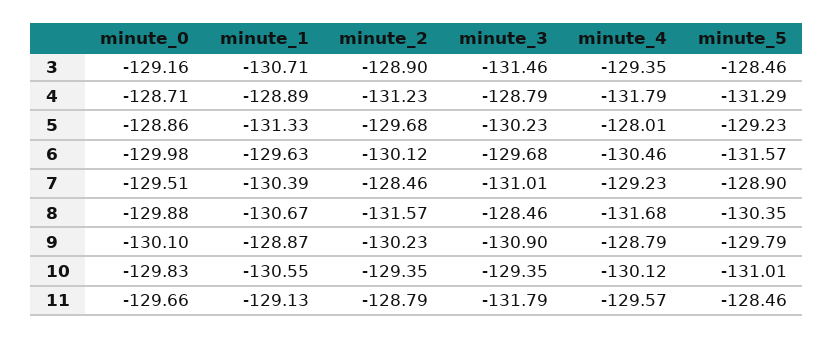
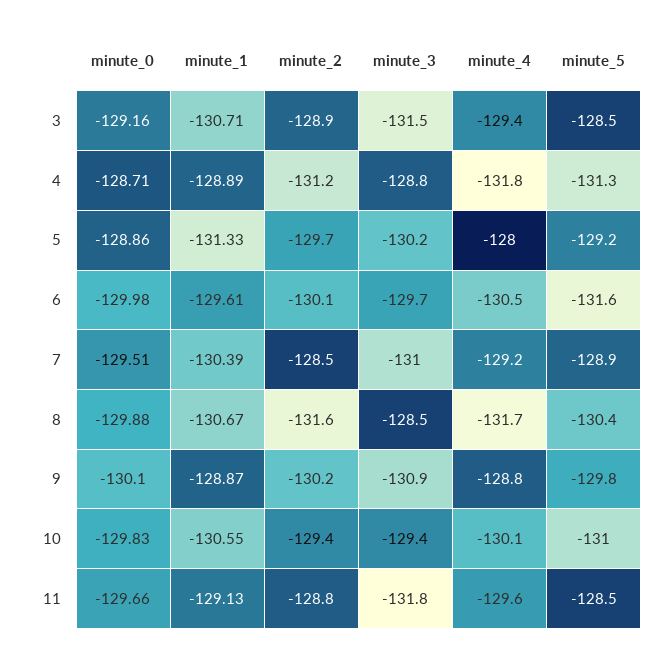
minute_1, 6: -129.63 -> -129.61

